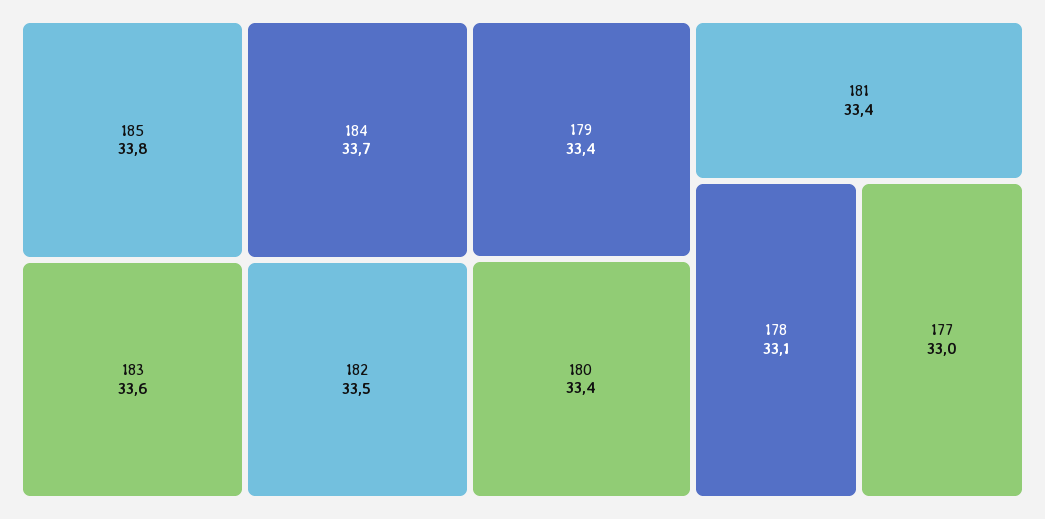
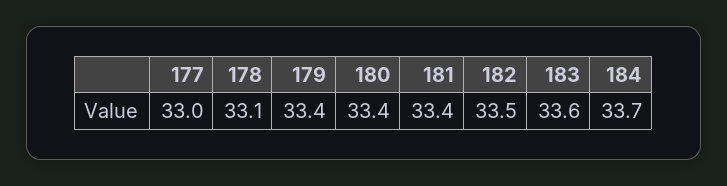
185: 33.8 -> none

